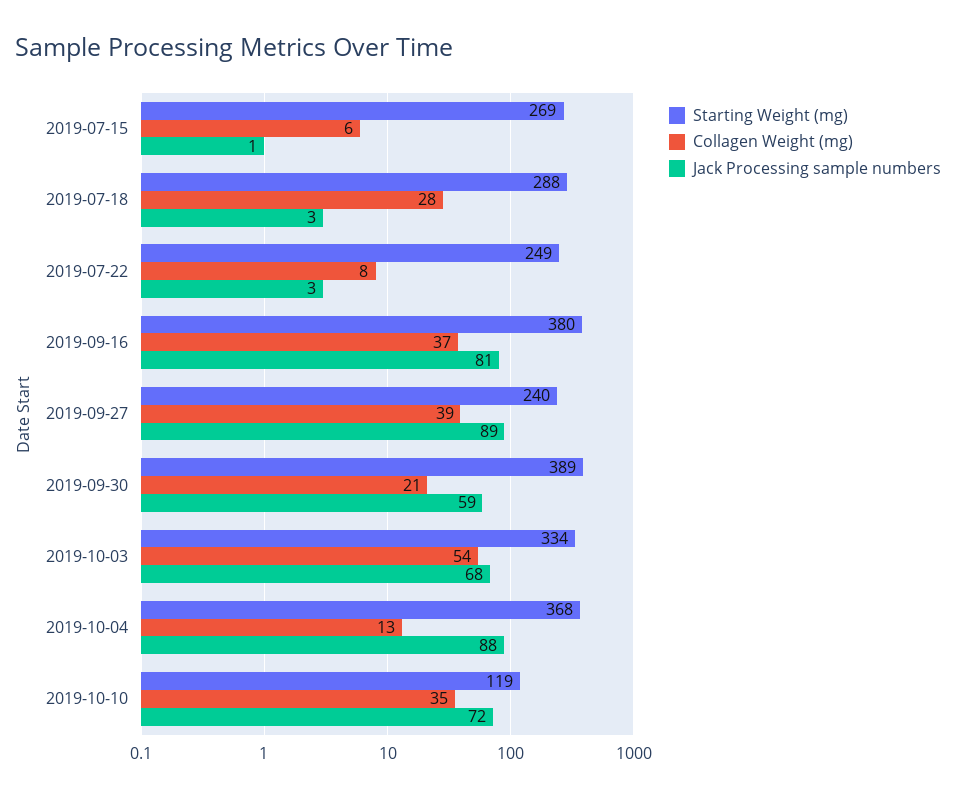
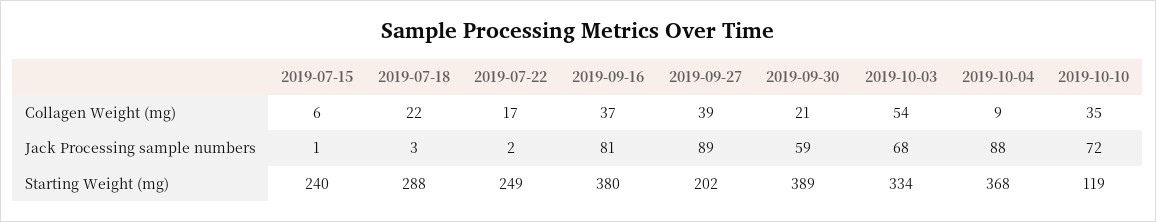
Starting Weight (mg), 2019-07-15: 269 -> 240
Collagen Weight (mg), 2019-07-18: 28 -> 22
Collagen Weight (mg), 2019-07-22: 8 -> 17
Jack Processing sample numbers, 2019-07-22: 3 -> 2
Starting Weight (mg), 2019-09-27: 240 -> 202
Collagen Weight (mg), 2019-10-04: 13 -> 9

